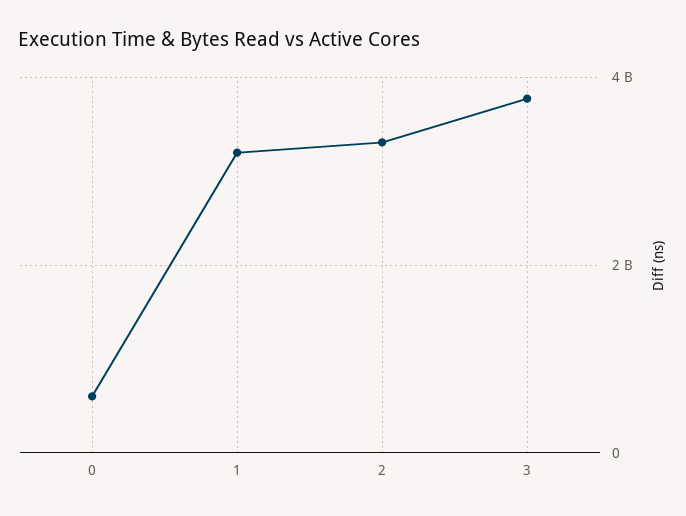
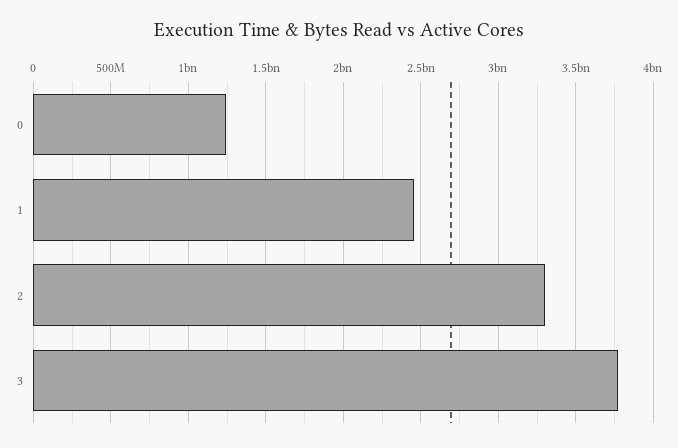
0: 600000000 -> 1250000000
1: 3200000000 -> 2450000000

